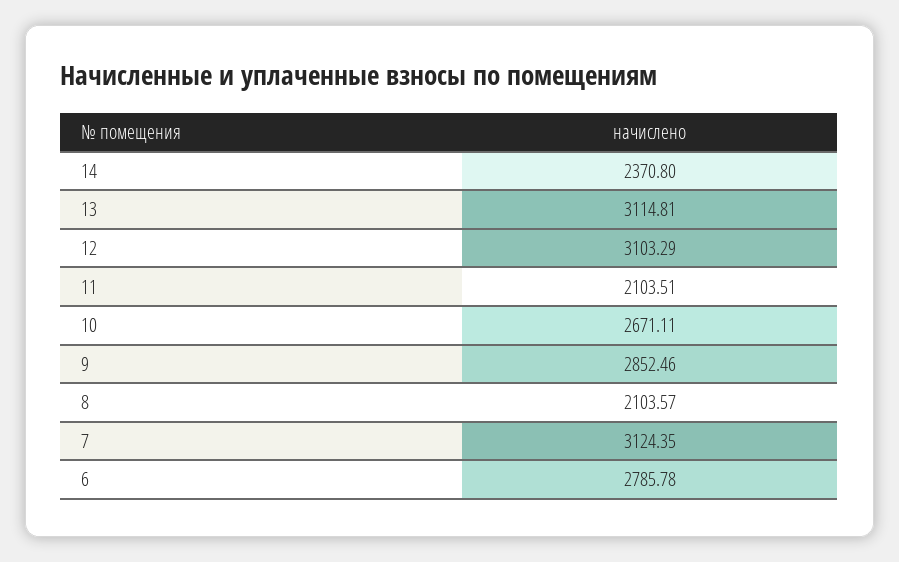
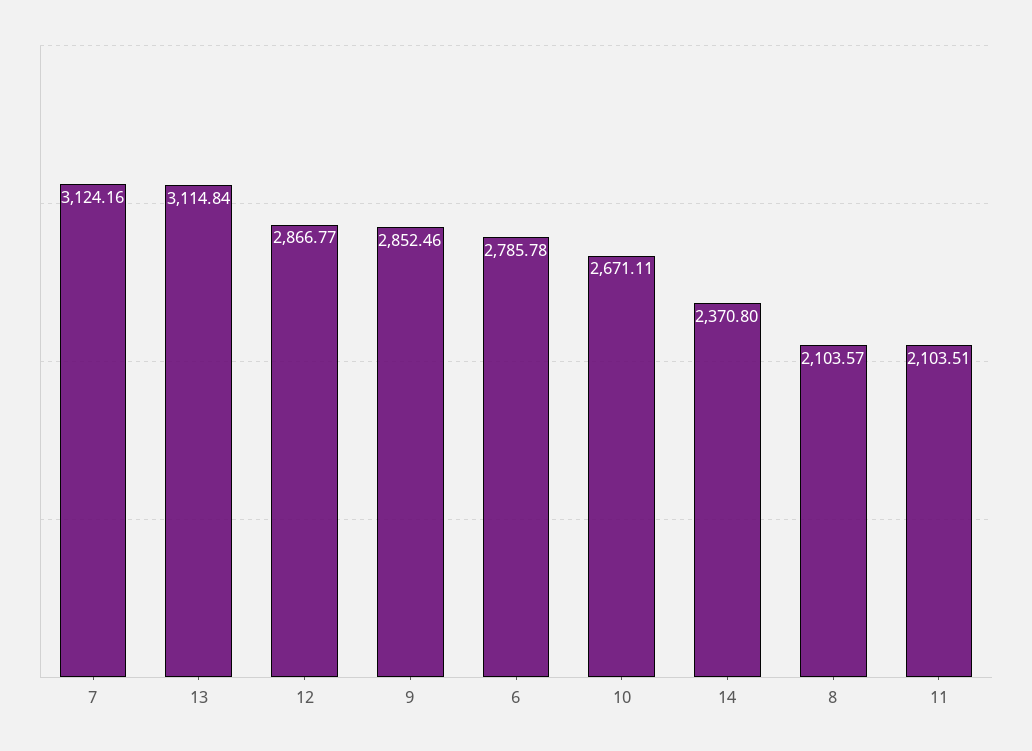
13: 3114.81 -> 3114.84
12: 3103.29 -> 2866.77
7: 3124.35 -> 3124.16

